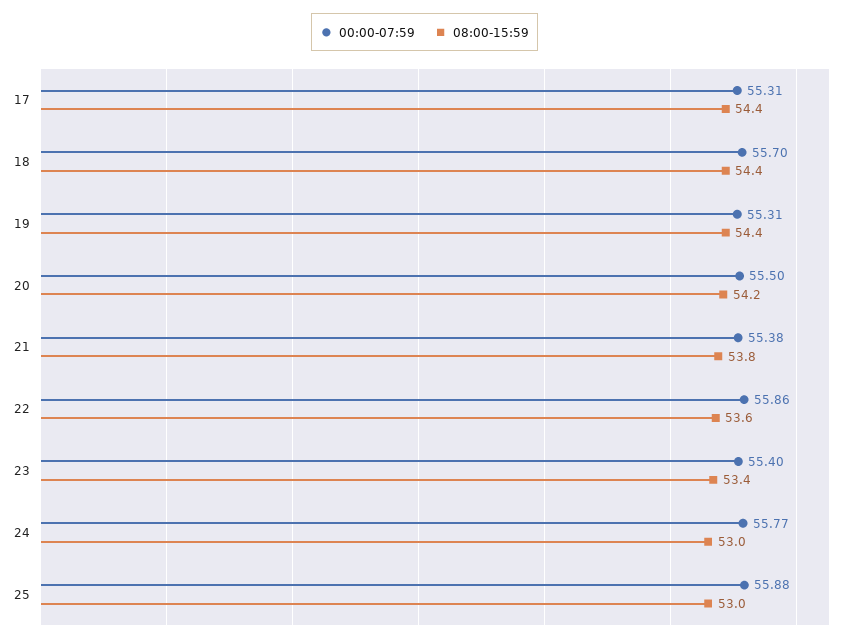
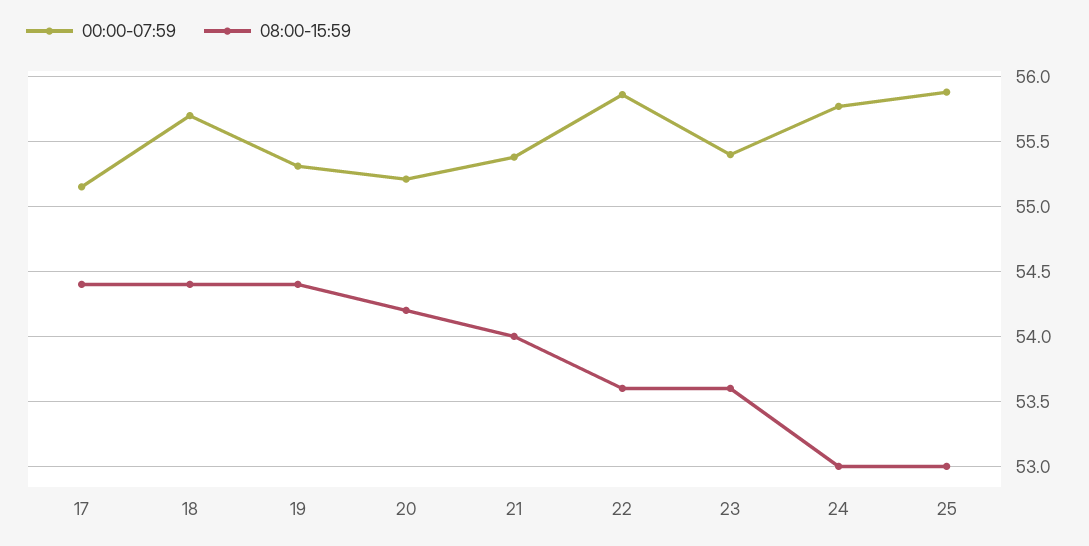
00:00-07:59, 17: 55.31 -> 55.15
00:00-07:59, 20: 55.5 -> 55.2
08:00-15:59, 21: 53.8 -> 54
08:00-15:59, 23: 53.4 -> 53.6

